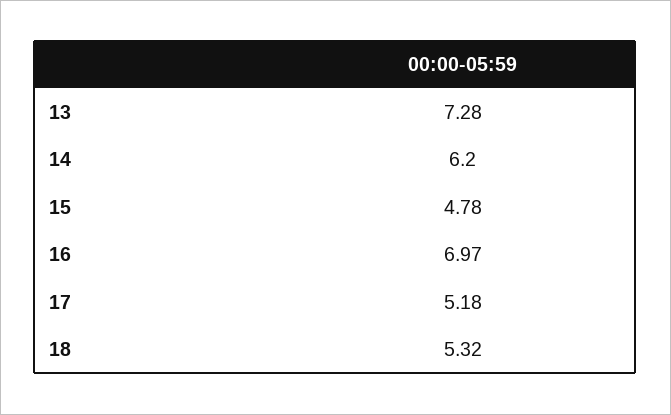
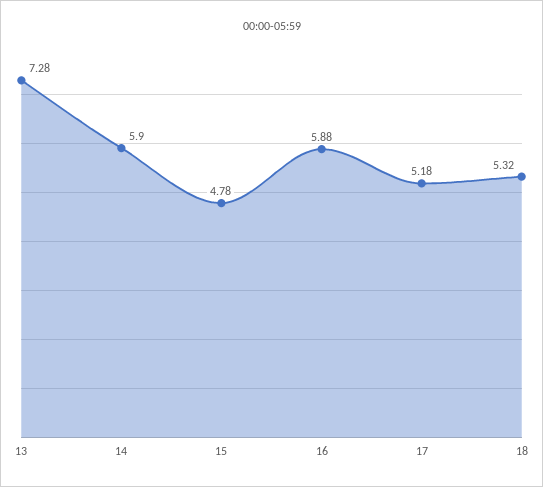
14: 6.2 -> 5.9
16: 6.97 -> 5.88

